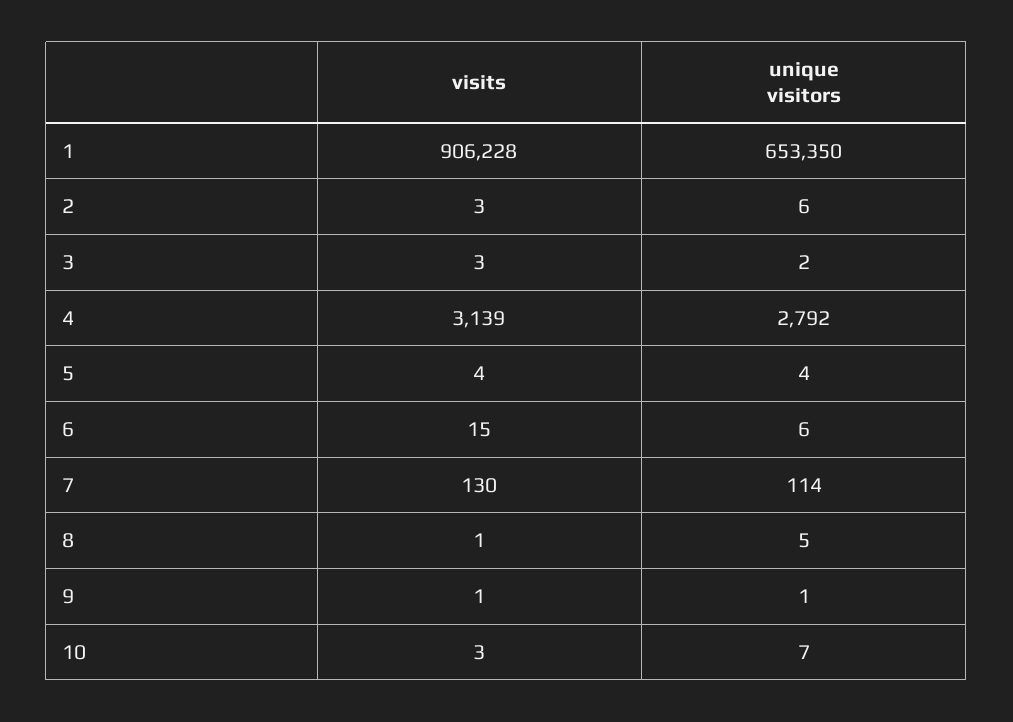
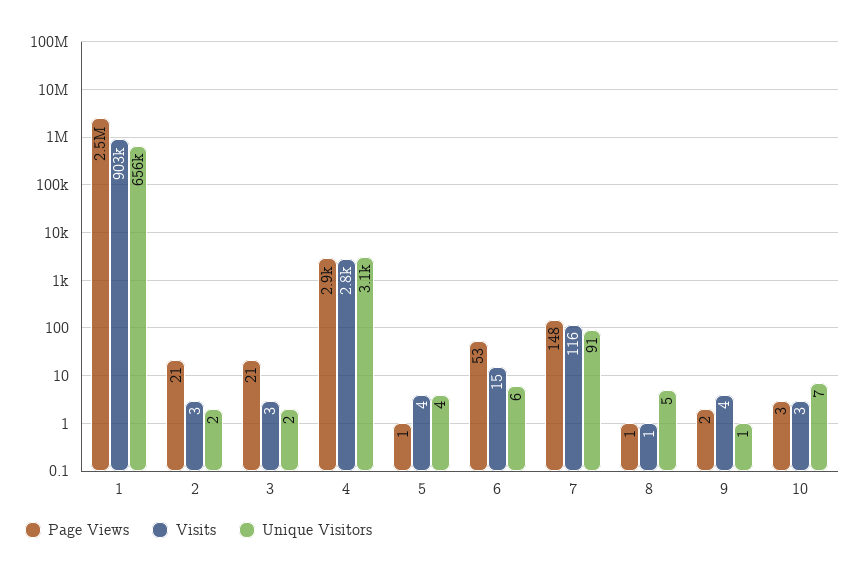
visits, 1: 906228 -> 903000
unique visitors, 1: 653350 -> 656000
unique visitors, 2: 6 -> 2
visits, 4: 3139 -> 2800
unique visitors, 4: 2792 -> 3100
visits, 7: 130 -> 116
unique visitors, 7: 114 -> 91
visits, 9: 1 -> 4
Page Views, 1: none -> 2500000
Page Views, 2: none -> 21
Page Views, 3: none -> 21
Page Views, 4: none -> 2900
Page Views, 5: none -> 1
Page Views, 6: none -> 53
Page Views, 7: none -> 148
Page Views, 8: none -> 1
Page Views, 9: none -> 2
Page Views, 10: none -> 3

